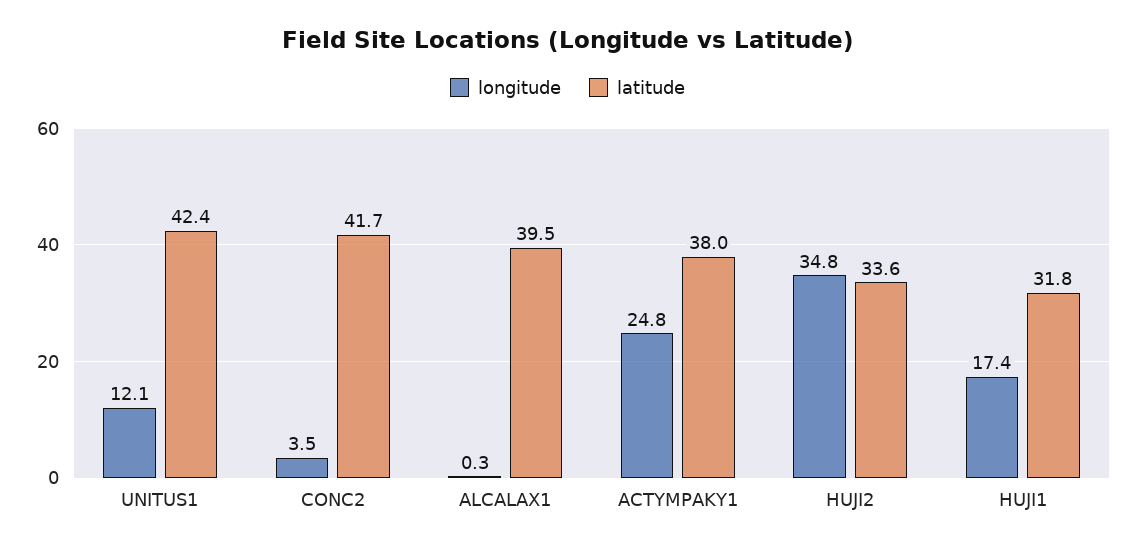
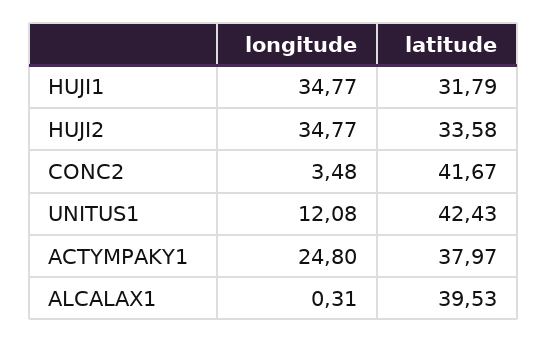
longitude, HUJI1: 17.4 -> 34.77

